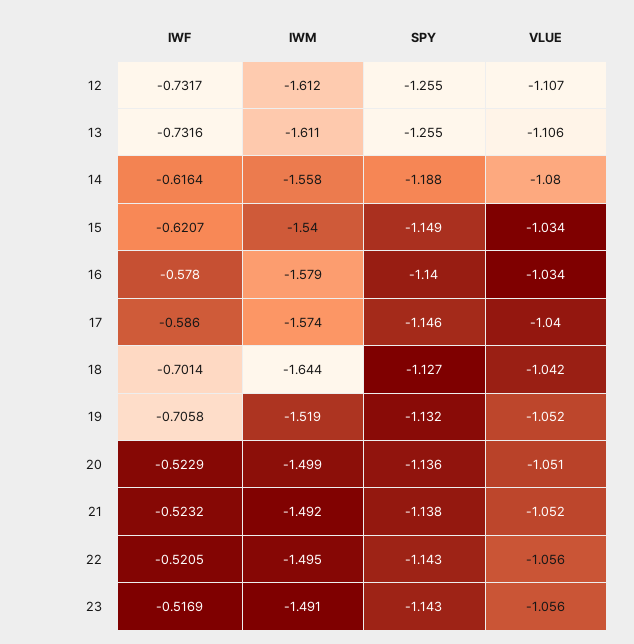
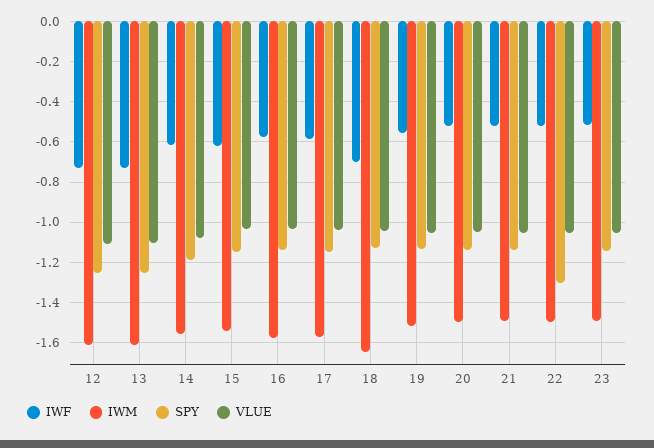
IWF, 19: -0.7058 -> -0.55
SPY, 22: -1.143 -> -1.3

